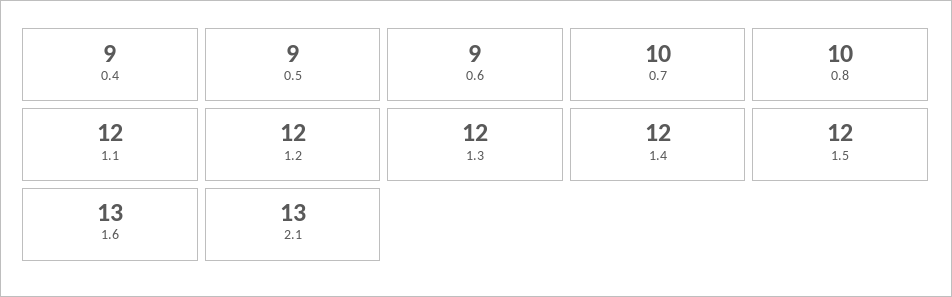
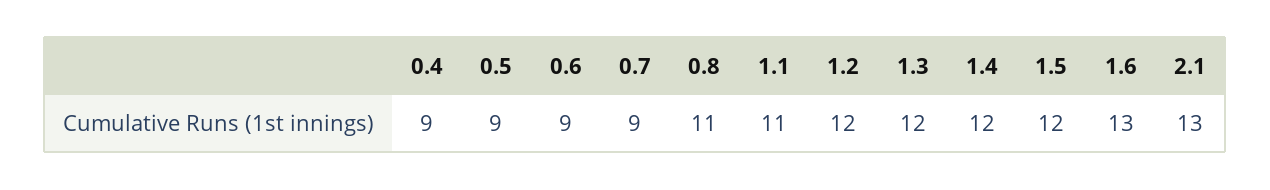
0.7: 10 -> 9
0.8: 10 -> 11
1.1: 12 -> 11

